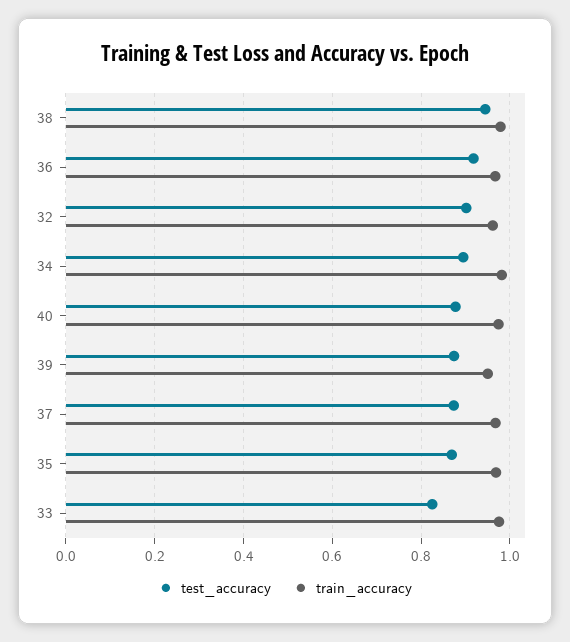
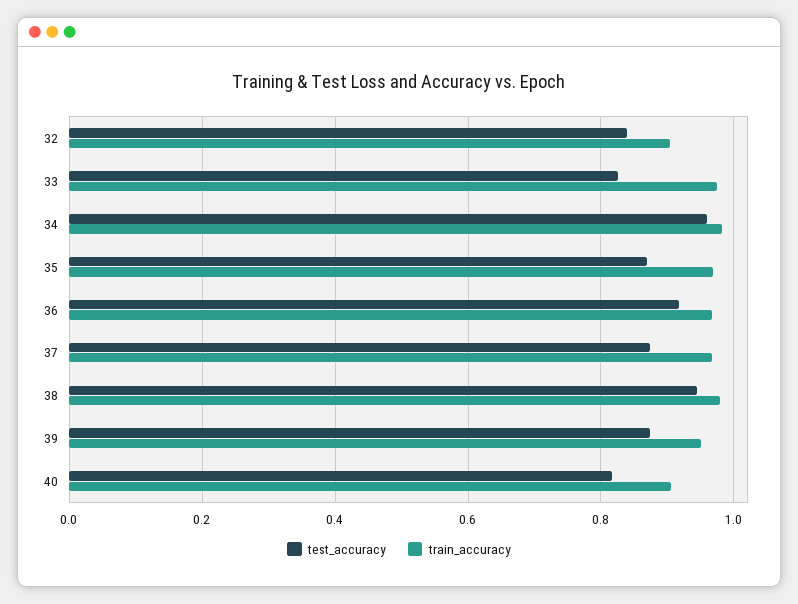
test_accuracy, 32: 0.9 -> 0.84
train_accuracy, 32: 0.96 -> 0.9
test_accuracy, 34: 0.9 -> 0.96
test_accuracy, 40: 0.88 -> 0.82
train_accuracy, 40: 0.98 -> 0.9

